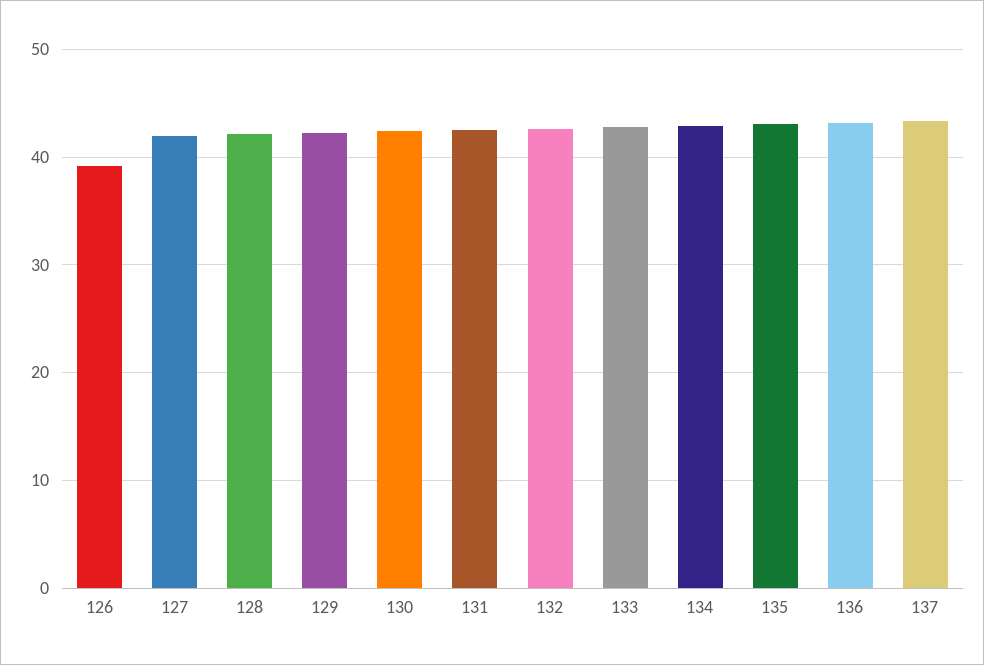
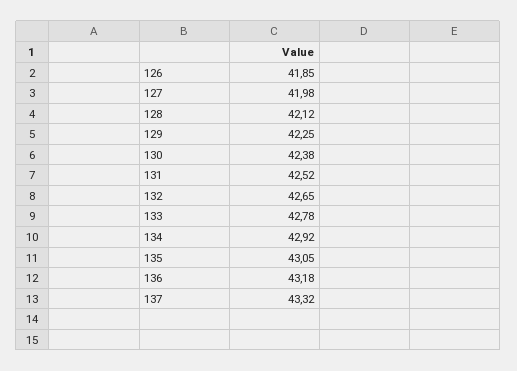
126: 39 -> 41.85

